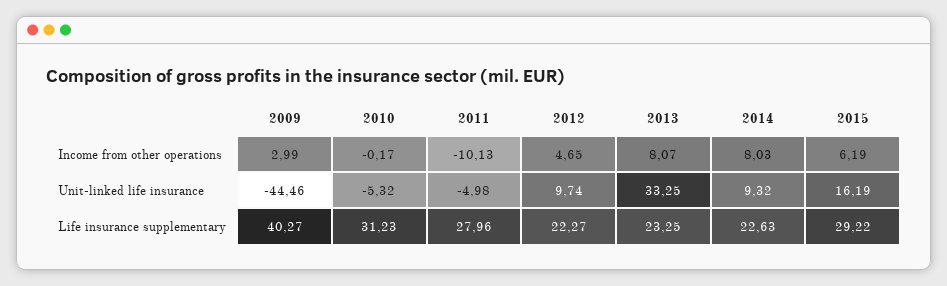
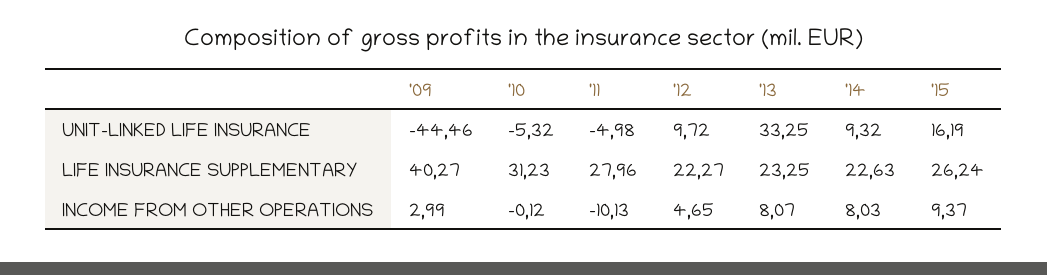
2010, Income from other operations: -0.17 -> -0.12
2015, Income from other operations: 6.19 -> 9.37
2012, Unit-linked life insurance: 9.74 -> 9.72
2015, Life insurance supplementary: 29.22 -> 26.24

